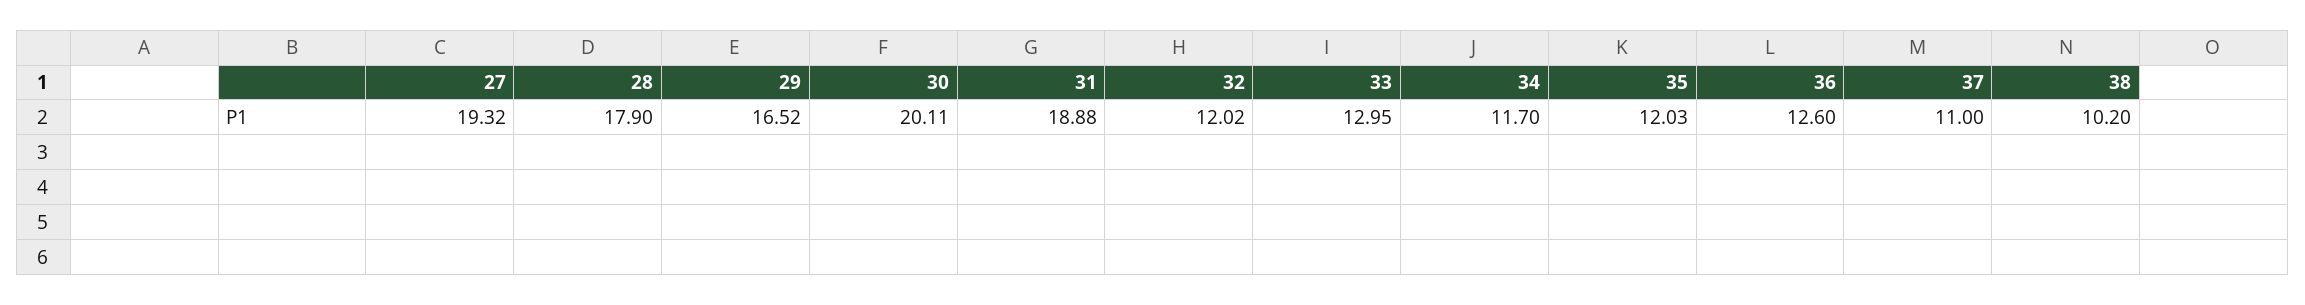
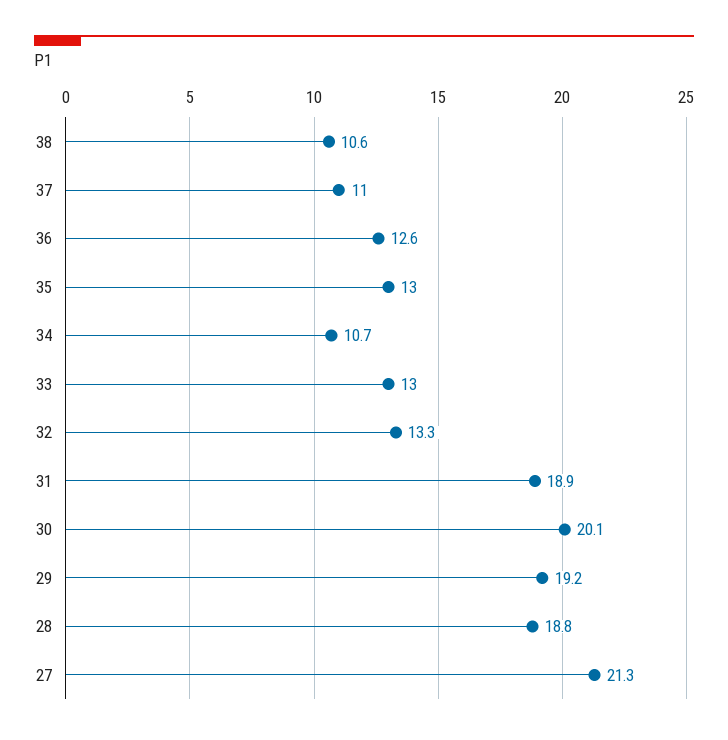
27: 19.32 -> 21.3
28: 17.9 -> 18.8
29: 16.52 -> 19.2
32: 12.02 -> 13.3
34: 11.7 -> 10.7
35: 12.03 -> 13
38: 10.2 -> 10.6

